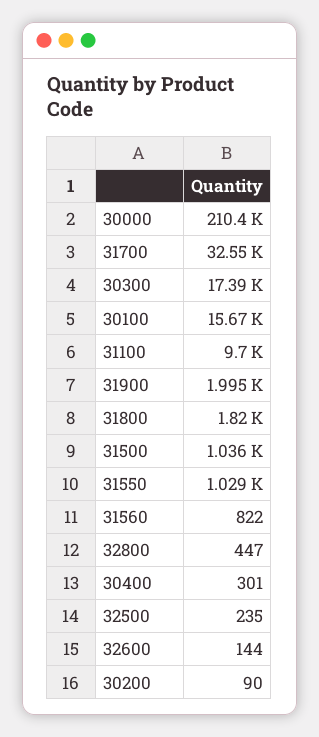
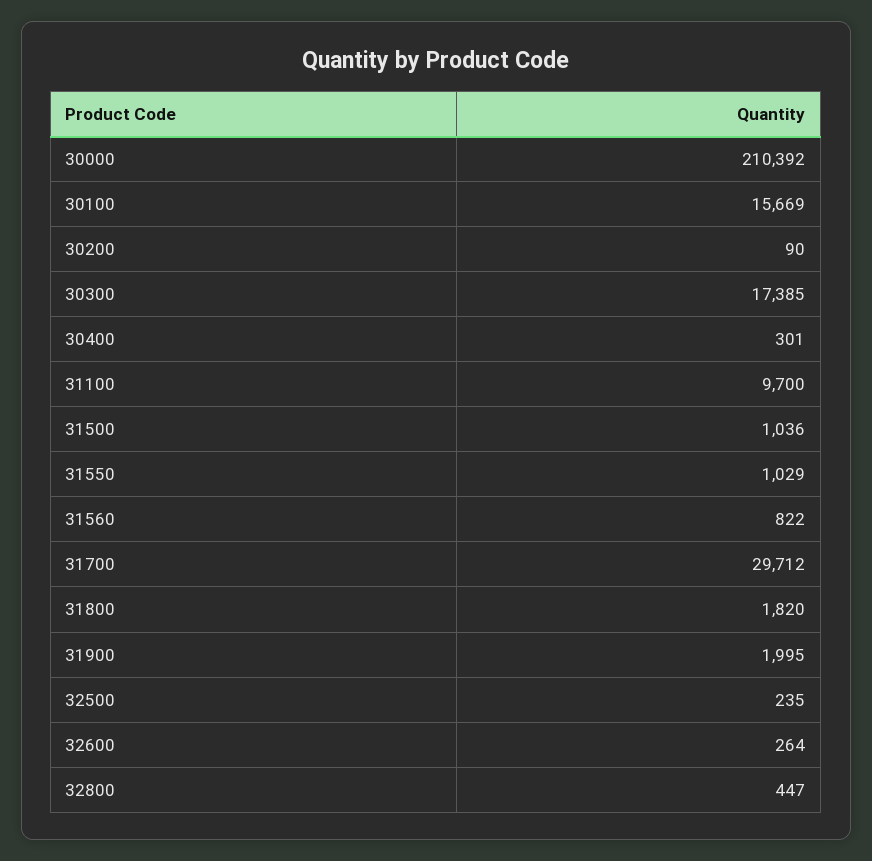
31700: 32550 -> 29712
32600: 144 -> 264

